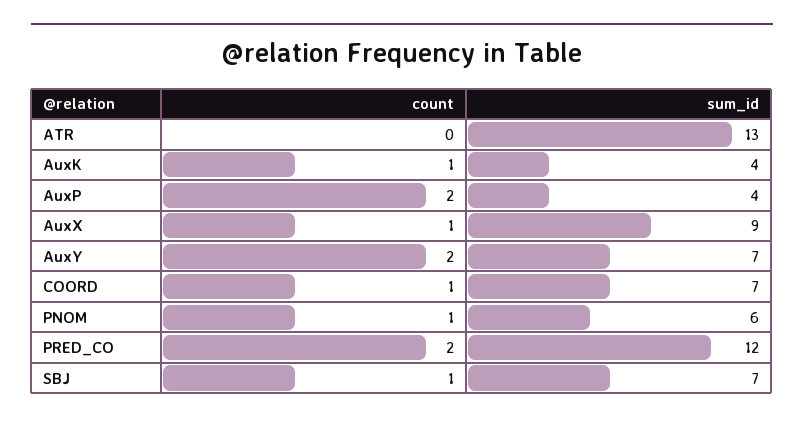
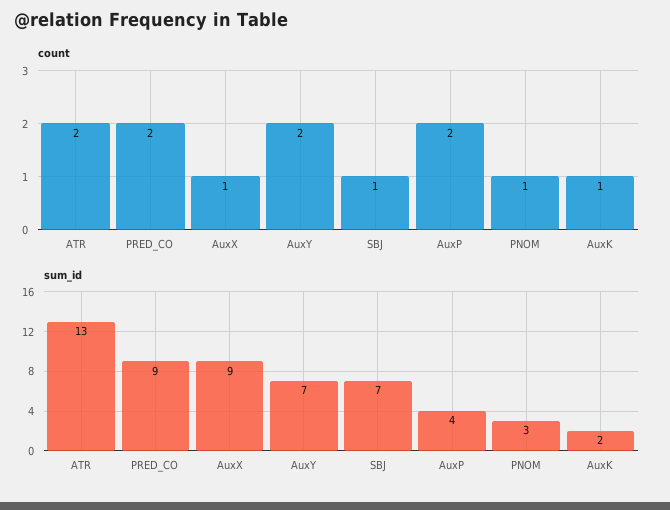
count, ATR: 0 -> 2
sum_id, AuxK: 4 -> 2
count, COORD: 1 -> none
sum_id, COORD: 7 -> none
sum_id, PNOM: 6 -> 3
sum_id, PRED_CO: 12 -> 9

